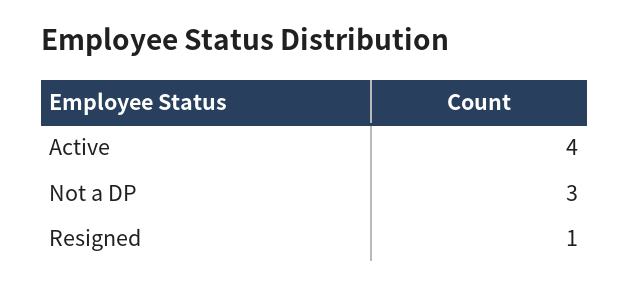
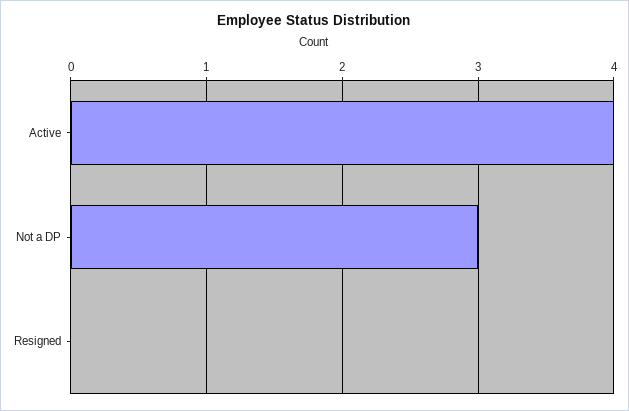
Resigned: 1 -> 0

